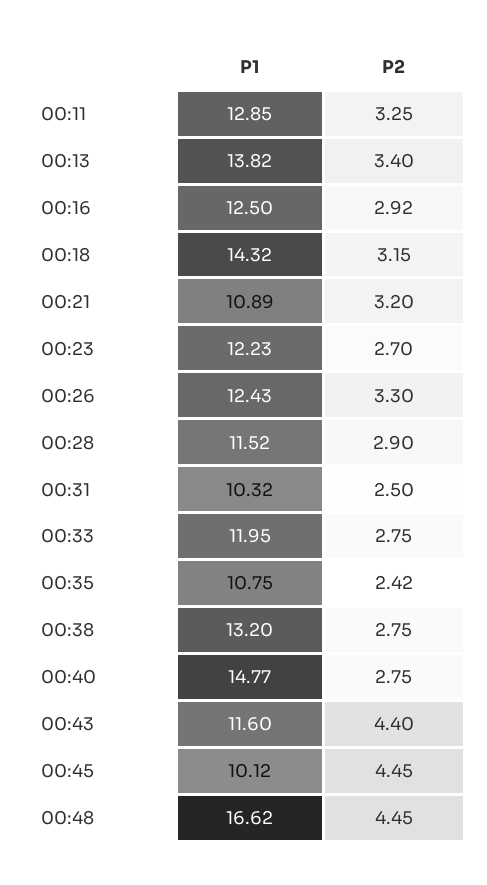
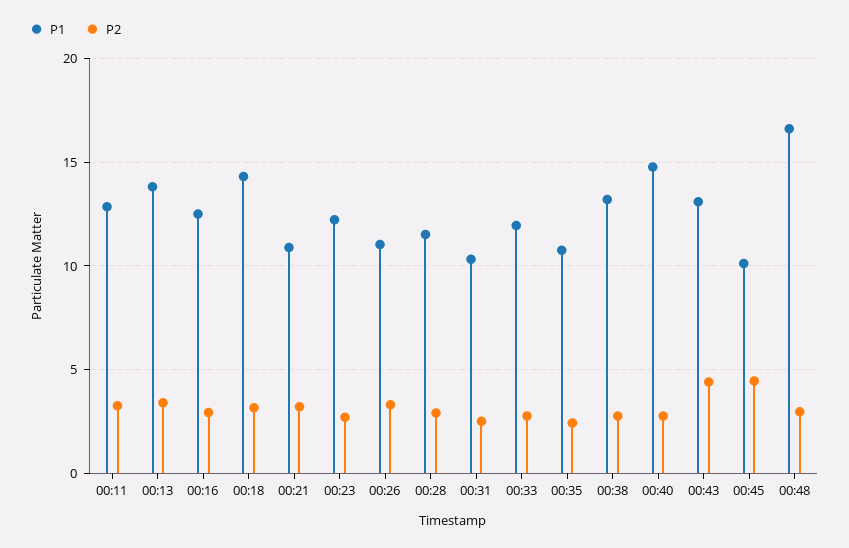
P1, 00:26: 12.43 -> 11
P1, 00:43: 11.6 -> 13
P2, 00:48: 4.45 -> 3

